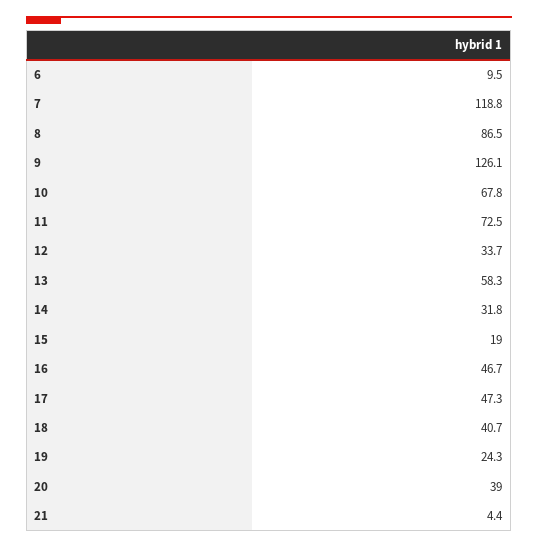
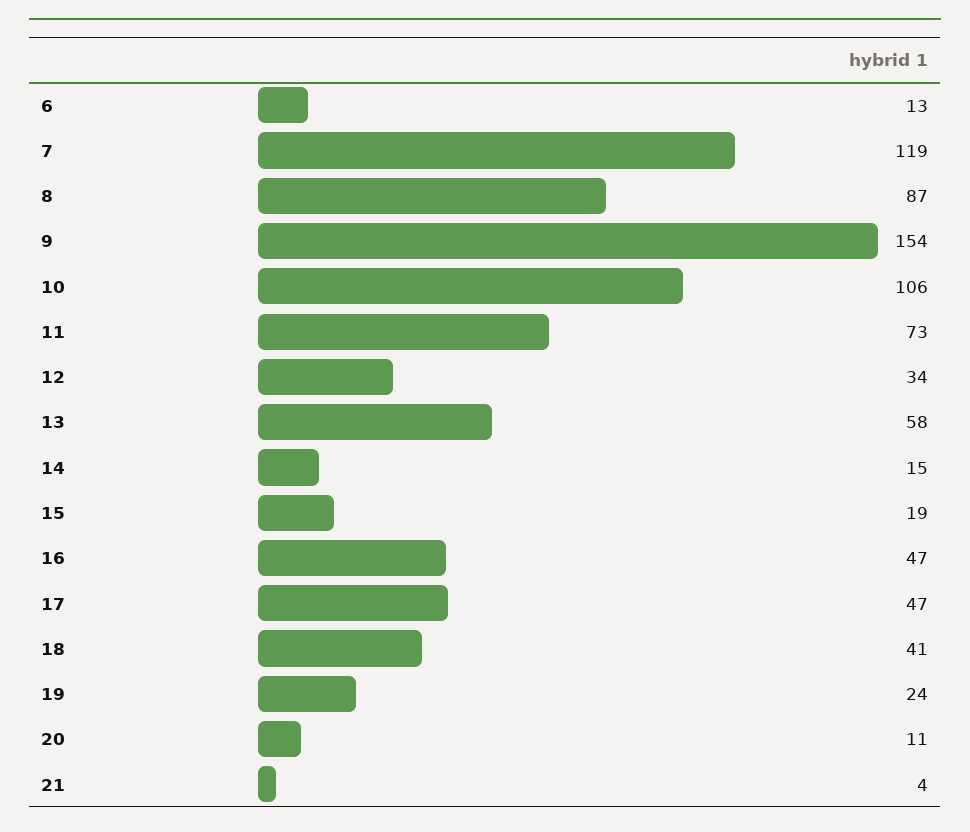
6: 9.5 -> 13
9: 126.1 -> 154
10: 67.8 -> 106
14: 31.8 -> 15
20: 39 -> 11

